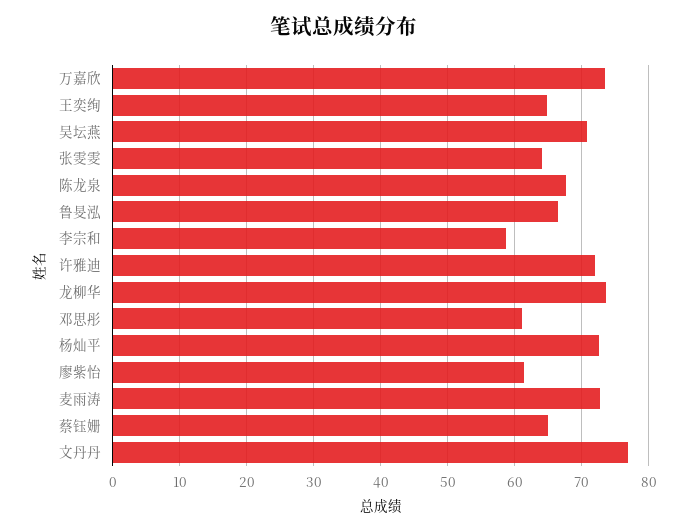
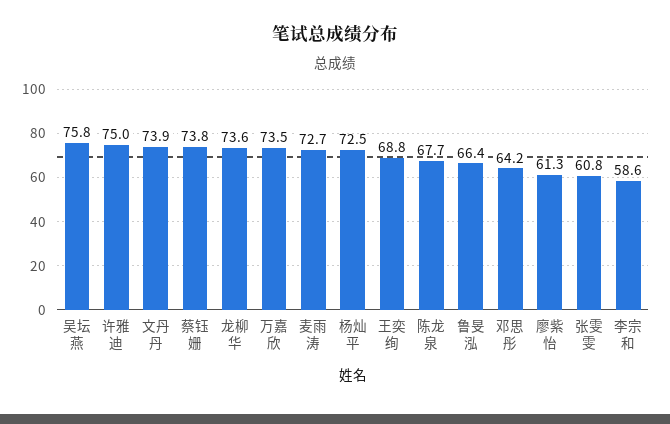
王奕绚: 65 -> 68.8
吴坛燕: 71 -> 75.8
张雯雯: 64 -> 60.8
许雅迪: 72 -> 75
邓思彤: 61 -> 64.2
蔡钰姗: 65 -> 73.8
文丹丹: 77 -> 73.9

